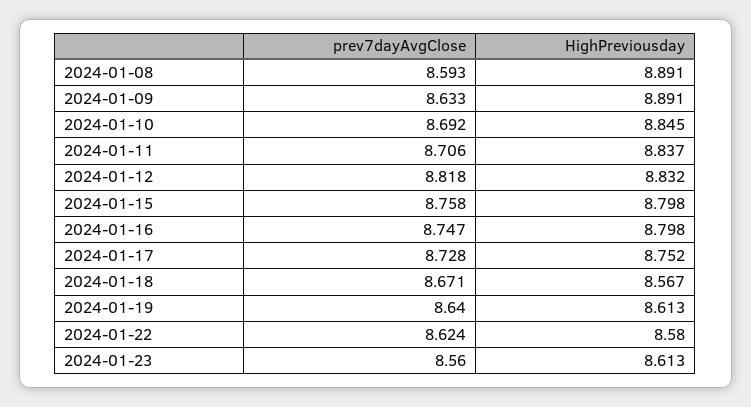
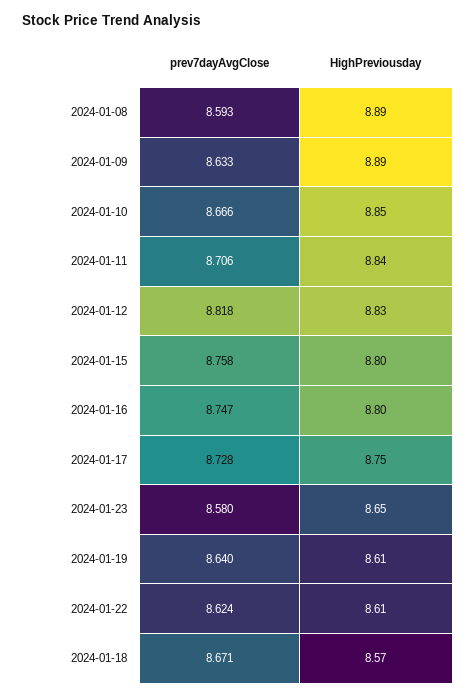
prev7dayAvgClose, 2024-01-10: 8.692 -> 8.666
HighPreviousday, 2024-01-22: 8.58 -> 8.61
prev7dayAvgClose, 2024-01-23: 8.56 -> 8.58
HighPreviousday, 2024-01-23: 8.613 -> 8.65

